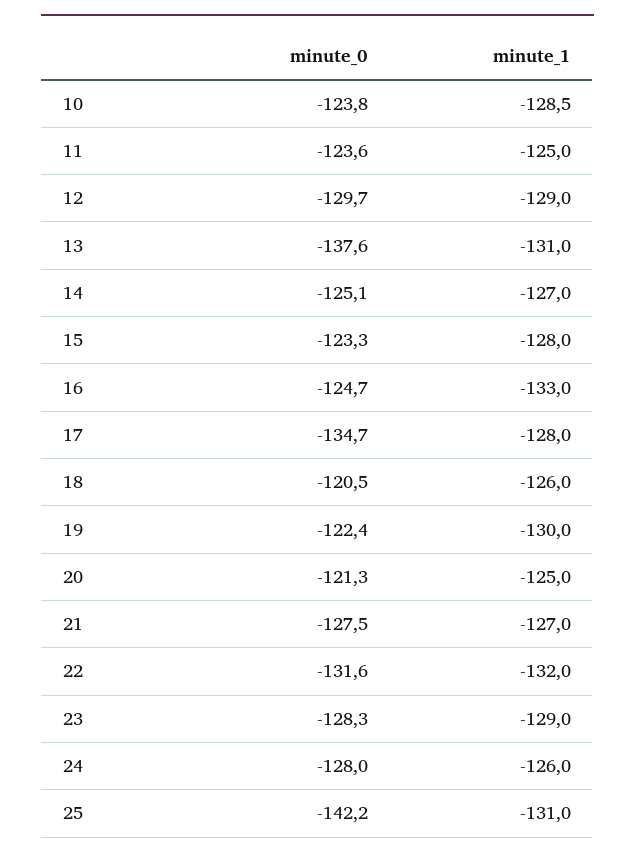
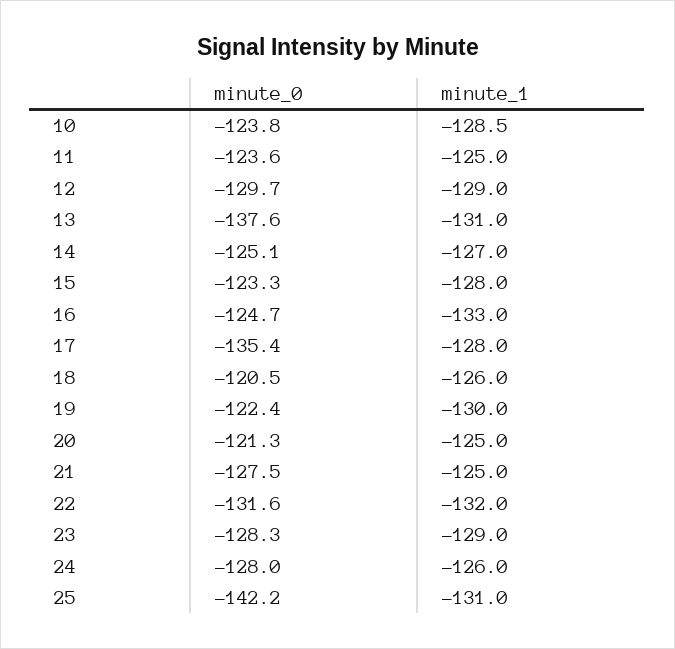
minute_0, 17: -134.7 -> -135.4
minute_1, 21: -127 -> -125

